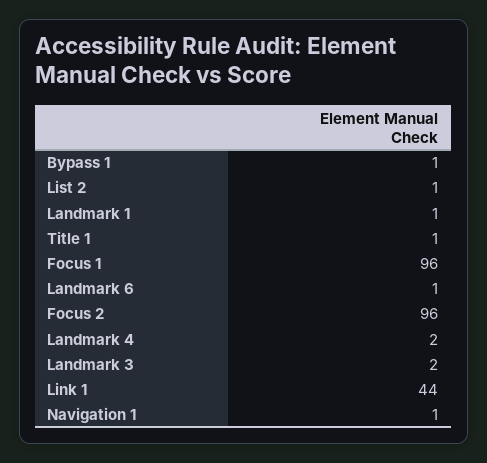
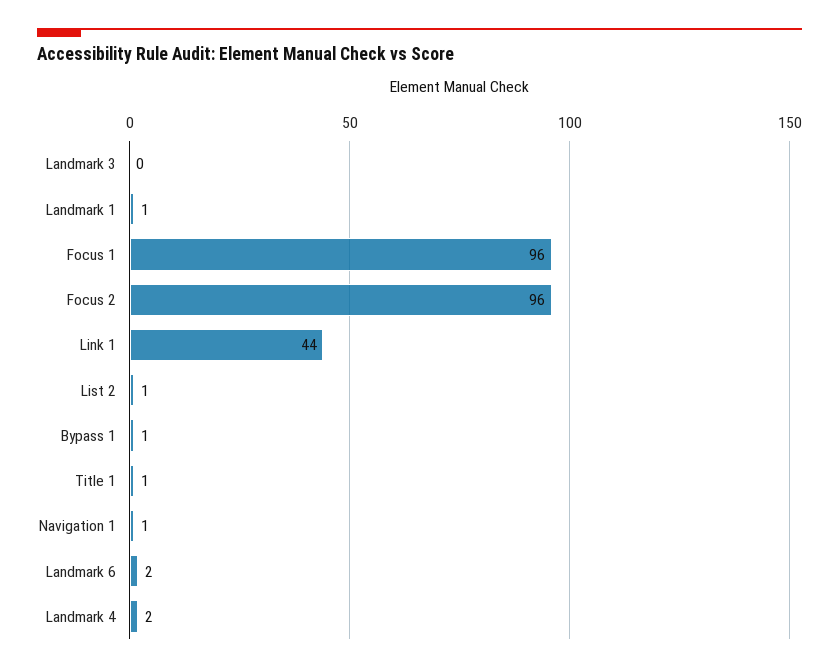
Landmark 6: 1 -> 2
Landmark 3: 2 -> 0

